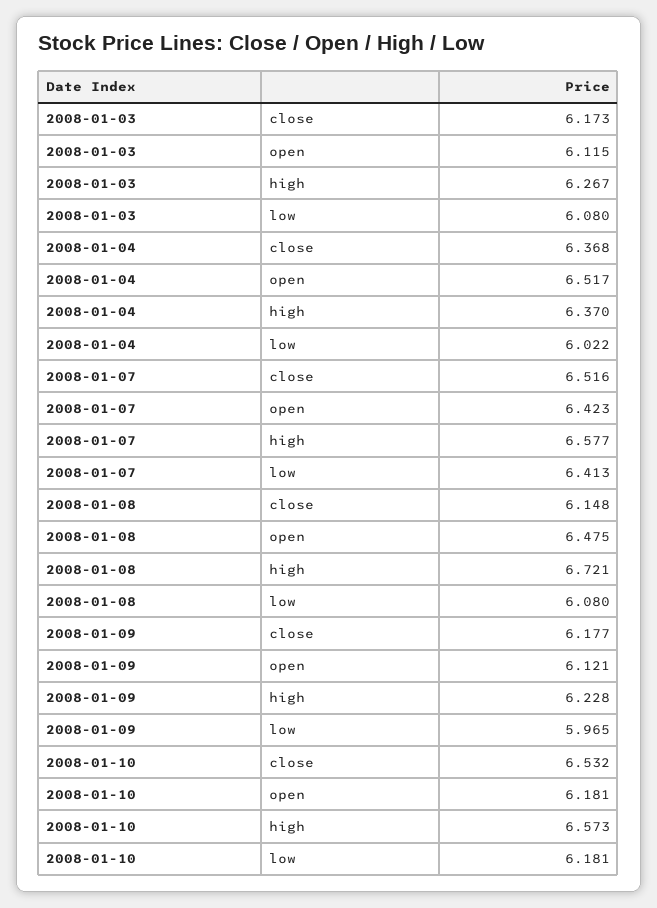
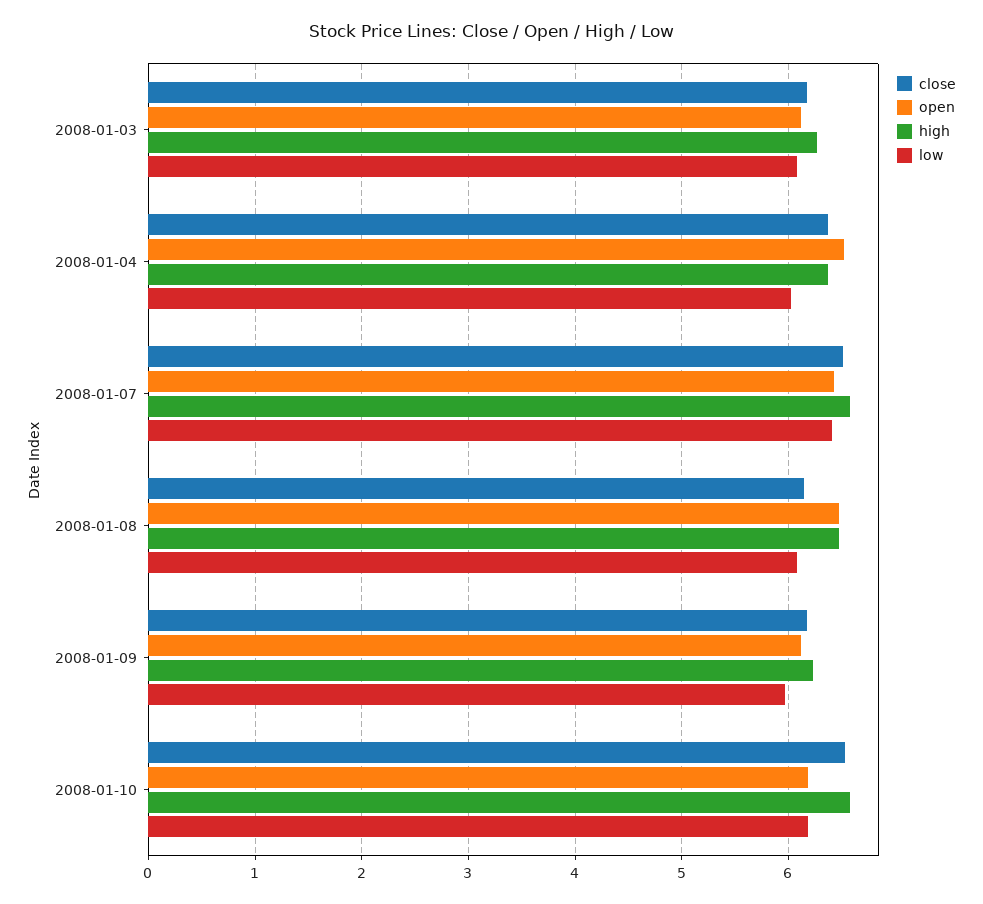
high, 2008-01-08: 6.721 -> 6.5

